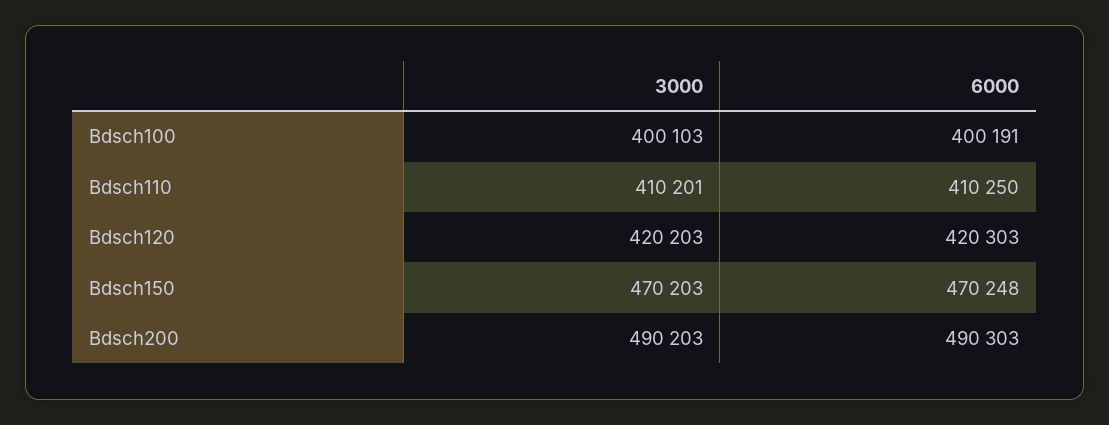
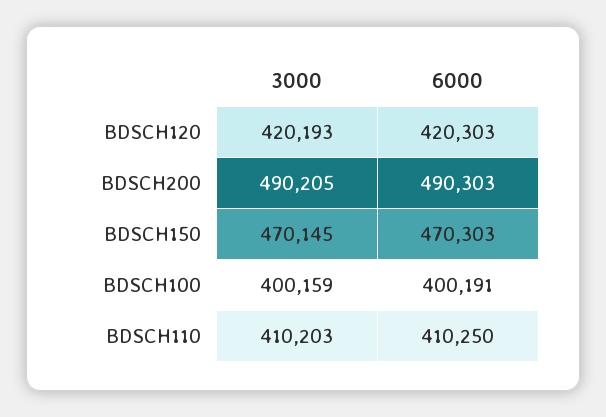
3000, Bdsch100: 400103 -> 400159
3000, Bdsch110: 410201 -> 410203
3000, Bdsch120: 420203 -> 420193
3000, Bdsch150: 470203 -> 470145
6000, Bdsch150: 470248 -> 470303
3000, Bdsch200: 490203 -> 490205

